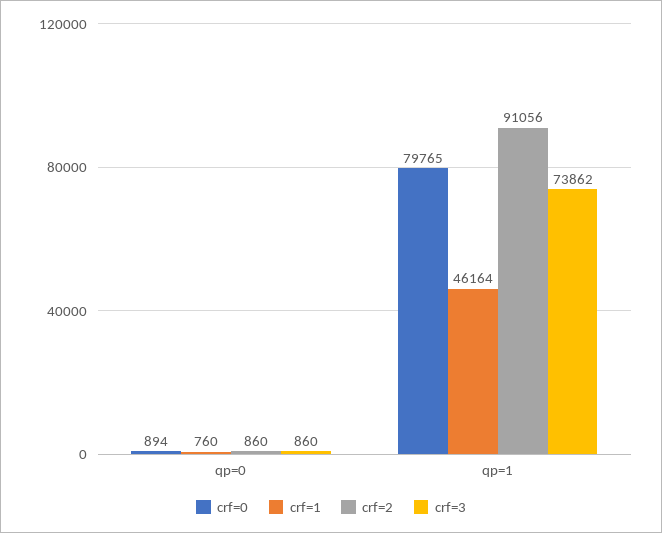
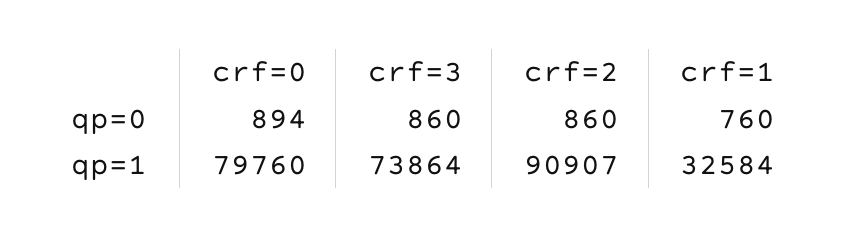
crf=0, qp=1: 79765 -> 79760
crf=1, qp=1: 46164 -> 32584
crf=2, qp=1: 91056 -> 90907
crf=3, qp=1: 73862 -> 73864

